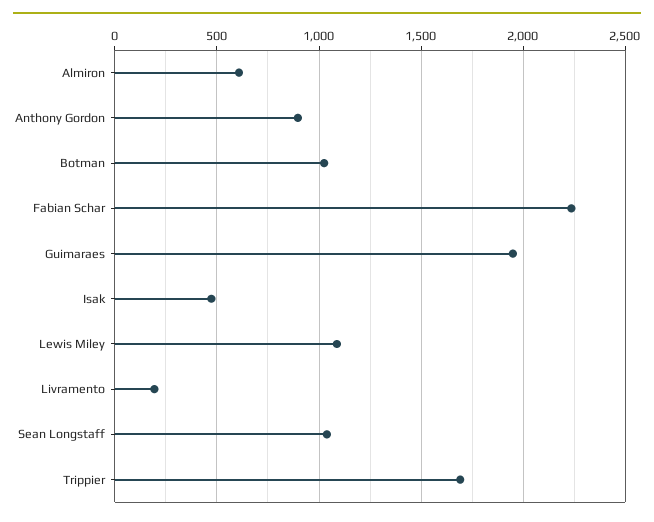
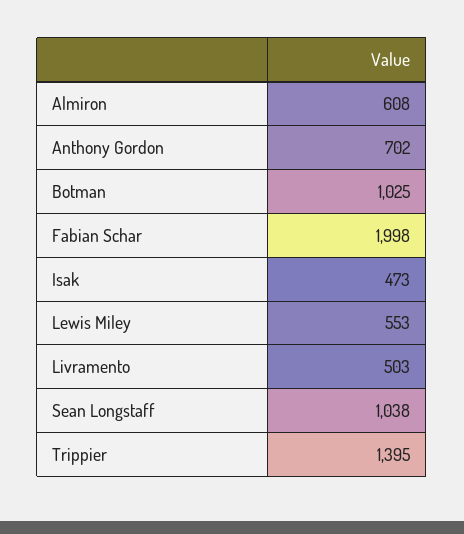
Anthony Gordon: 900 -> 702
Fabian Schar: 2250 -> 1998
Guimaraes: 1950 -> none
Lewis Miley: 1100 -> 553
Livramento: 200 -> 503
Trippier: 1700 -> 1395

